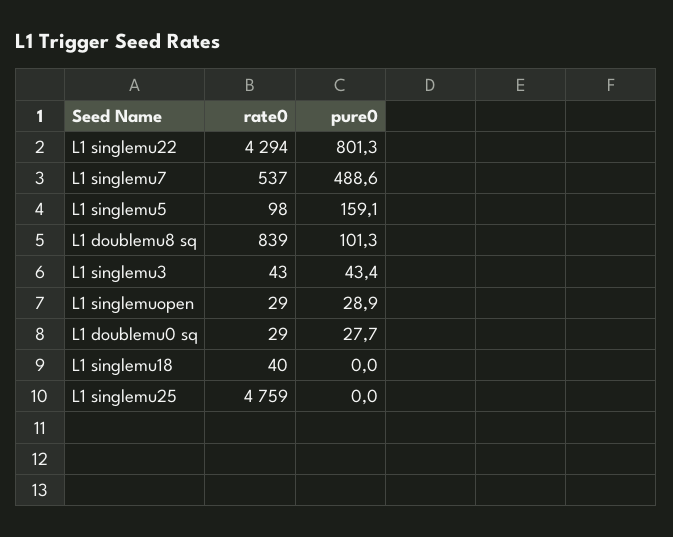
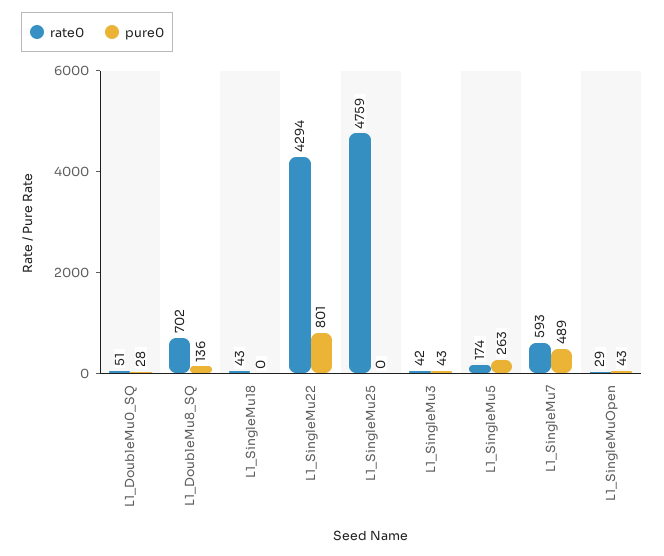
rate0, L1 singlemu7: 537 -> 593
rate0, L1 singlemu5: 98 -> 174
pure0, L1 singlemu5: 159.1 -> 263
rate0, L1 doublemu8 sq: 839 -> 702
pure0, L1 doublemu8 sq: 101.3 -> 136
rate0, L1 singlemu3: 43 -> 42
pure0, L1 singlemuopen: 28.9 -> 43
rate0, L1 doublemu0 sq: 29 -> 51
rate0, L1 singlemu18: 40 -> 43

